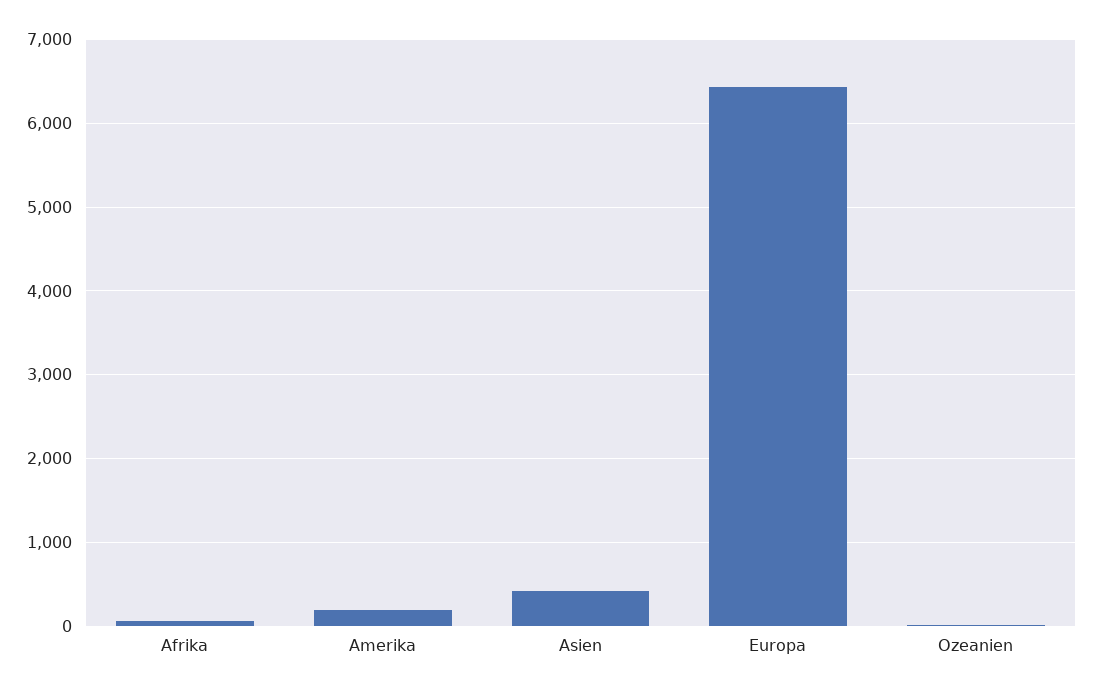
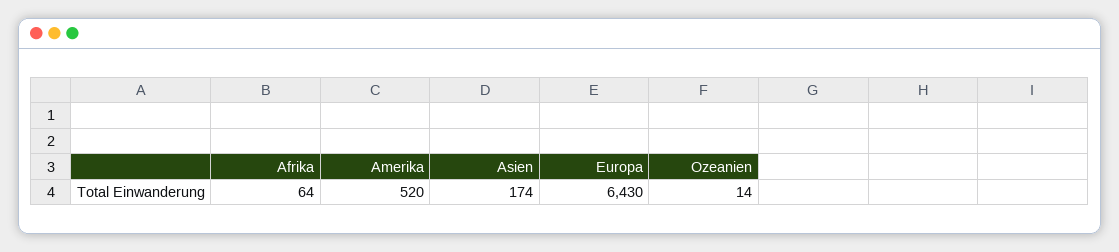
Amerika: 200 -> 520
Asien: 400 -> 174

